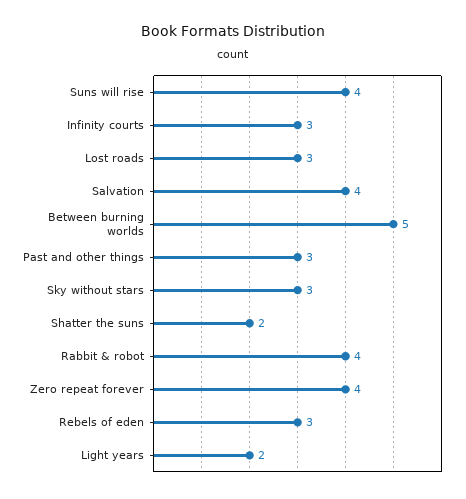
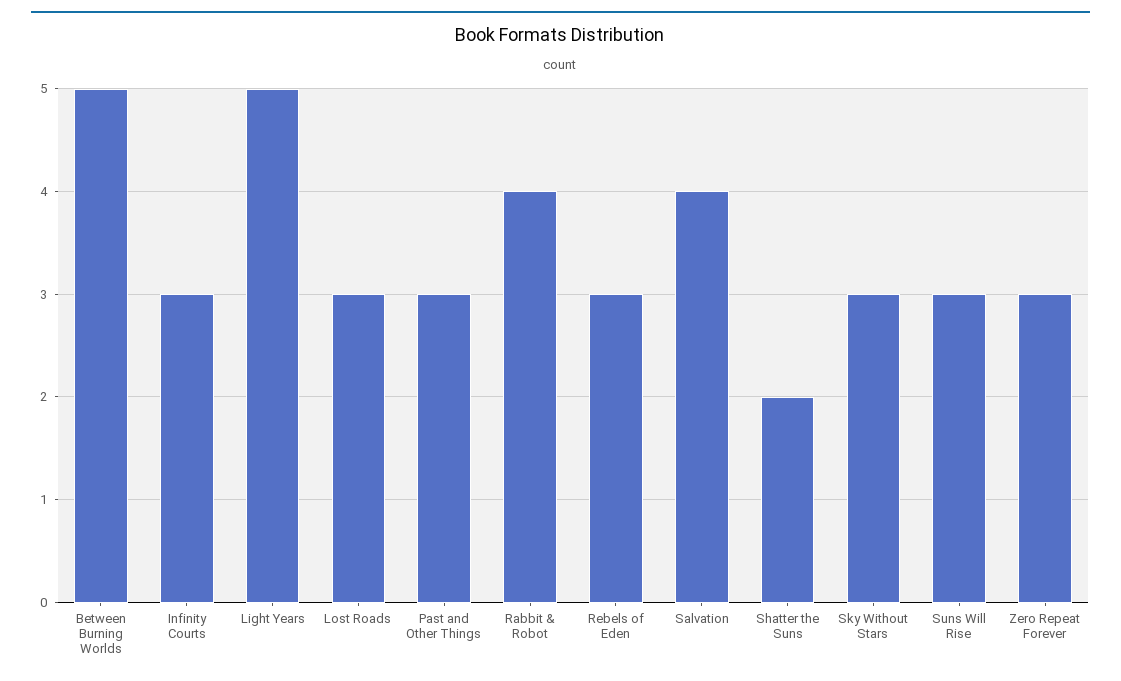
Suns will rise: 4 -> 3
Zero repeat forever: 4 -> 3
Light years: 2 -> 5

